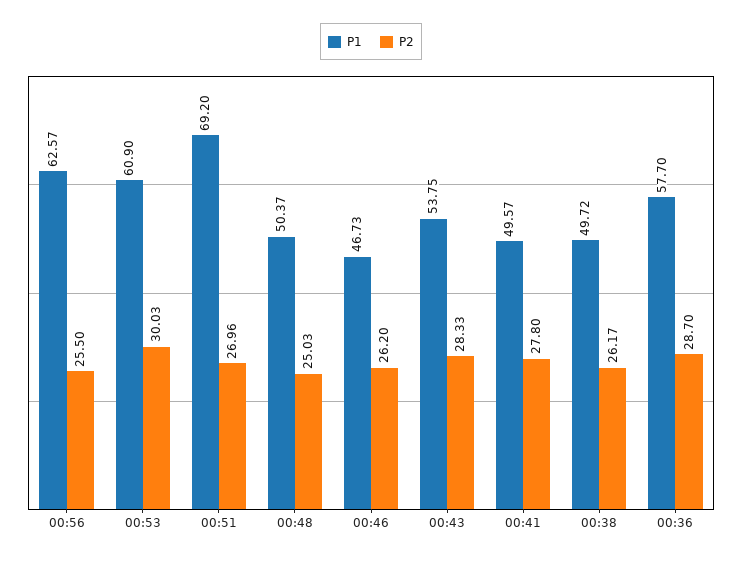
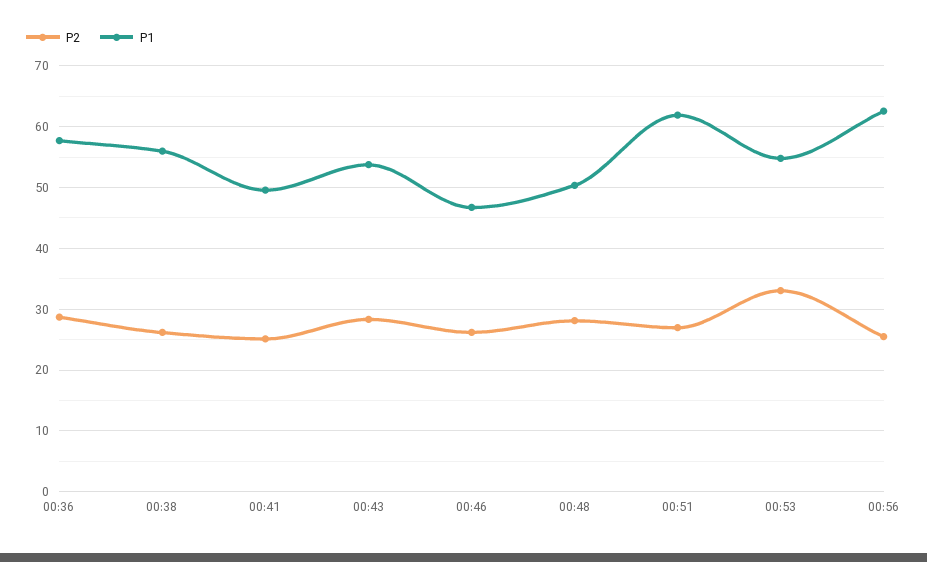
P1, 00:53: 60.9 -> 55
P2, 00:53: 30.03 -> 33
P1, 00:51: 69.2 -> 62
P2, 00:48: 25.03 -> 28
P2, 00:41: 27.8 -> 25
P1, 00:38: 49.72 -> 56

